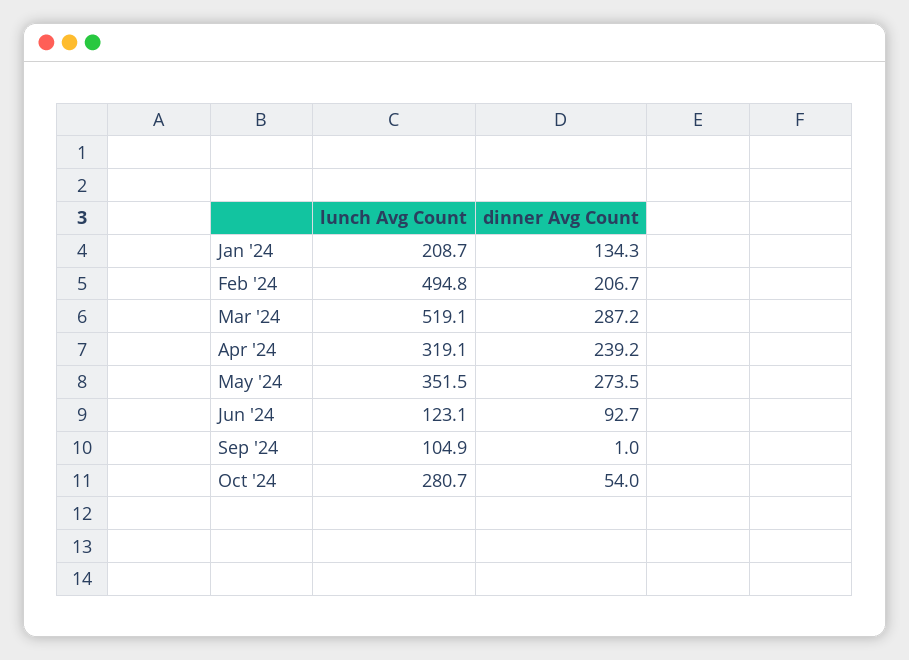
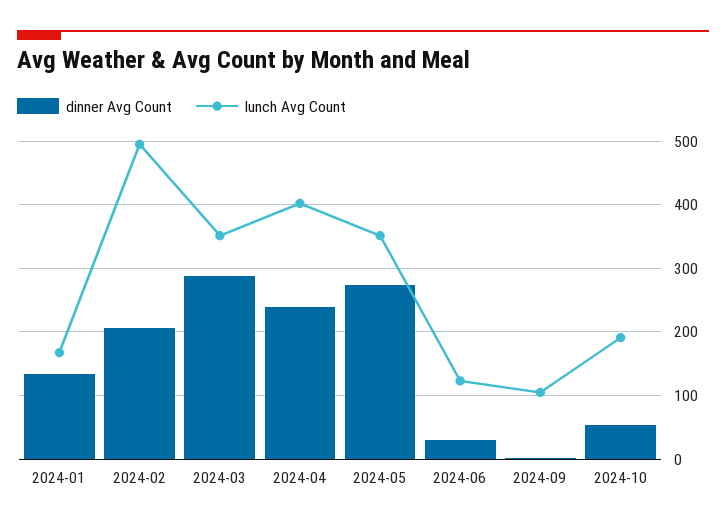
lunch Avg Count, Jan '24: 208.7 -> 170
lunch Avg Count, Mar '24: 519.1 -> 350
lunch Avg Count, Apr '24: 319.1 -> 400
dinner Avg Count, Jun '24: 92.7 -> 30
lunch Avg Count, Oct '24: 280.7 -> 190

